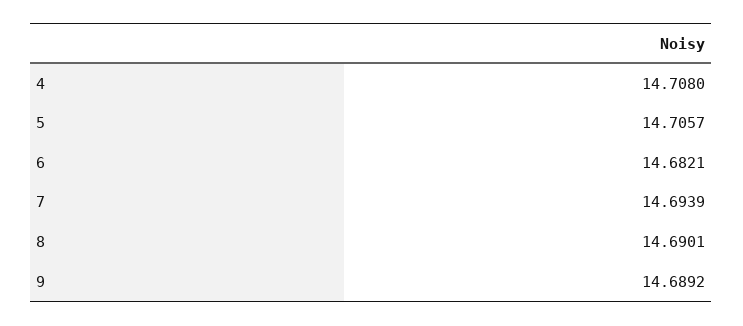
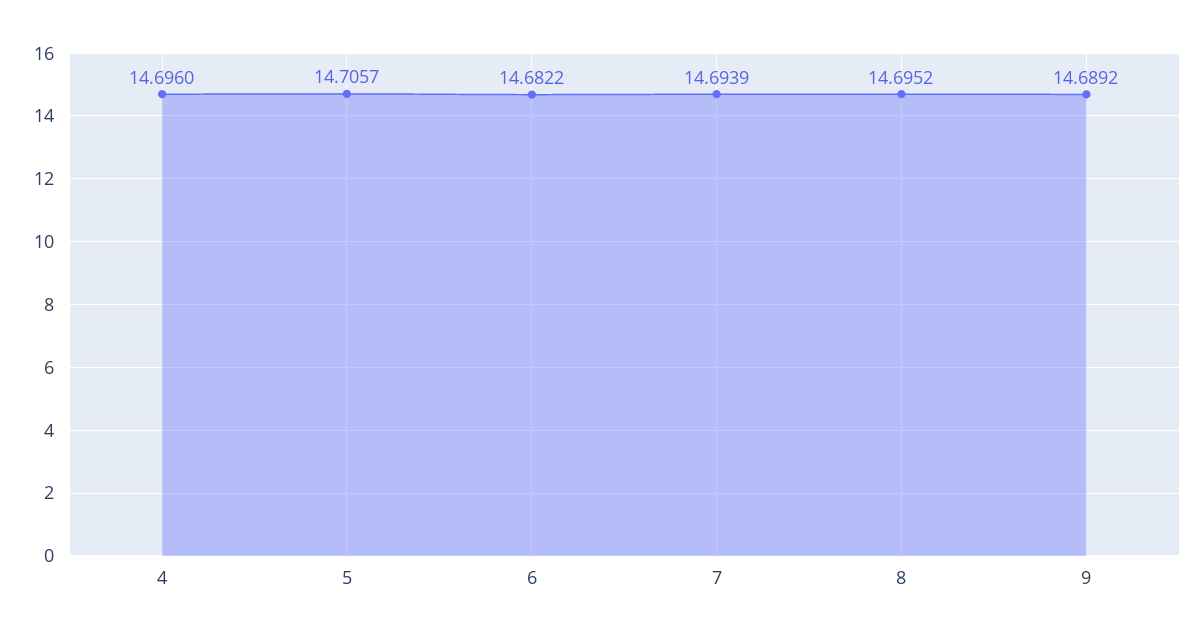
4: 14.708 -> 14.696
6: 14.6821 -> 14.6822
8: 14.6901 -> 14.6952

